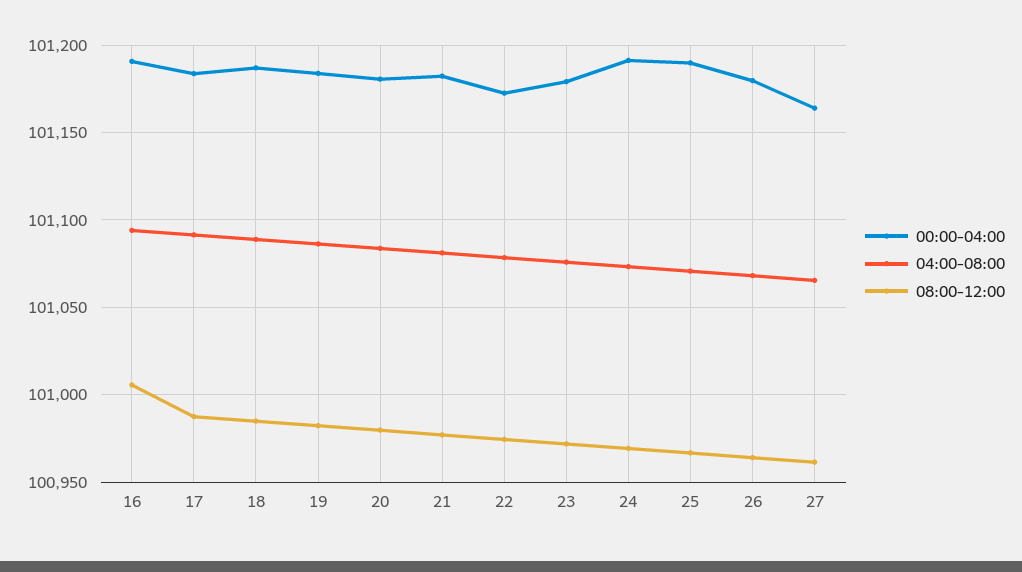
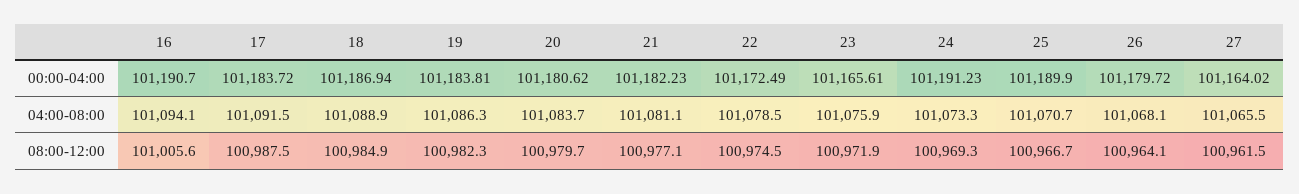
00:00-04:00, 23: 101180 -> 101165.61

